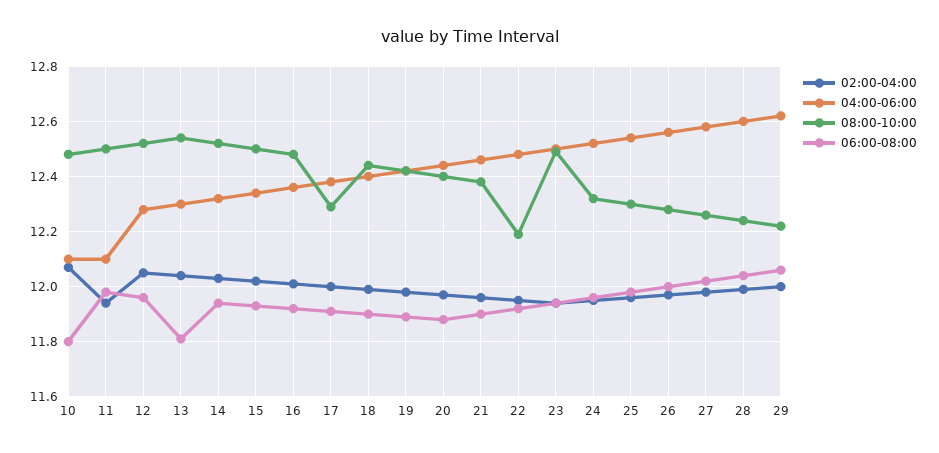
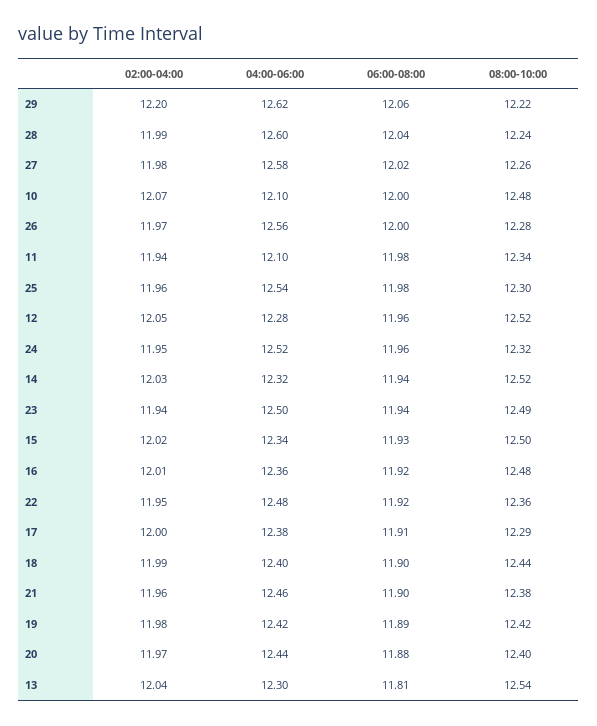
06:00-08:00, 10: 11.8 -> 12
08:00-10:00, 11: 12.5 -> 12.34
08:00-10:00, 22: 12.2 -> 12.36
02:00-04:00, 29: 12 -> 12.2

